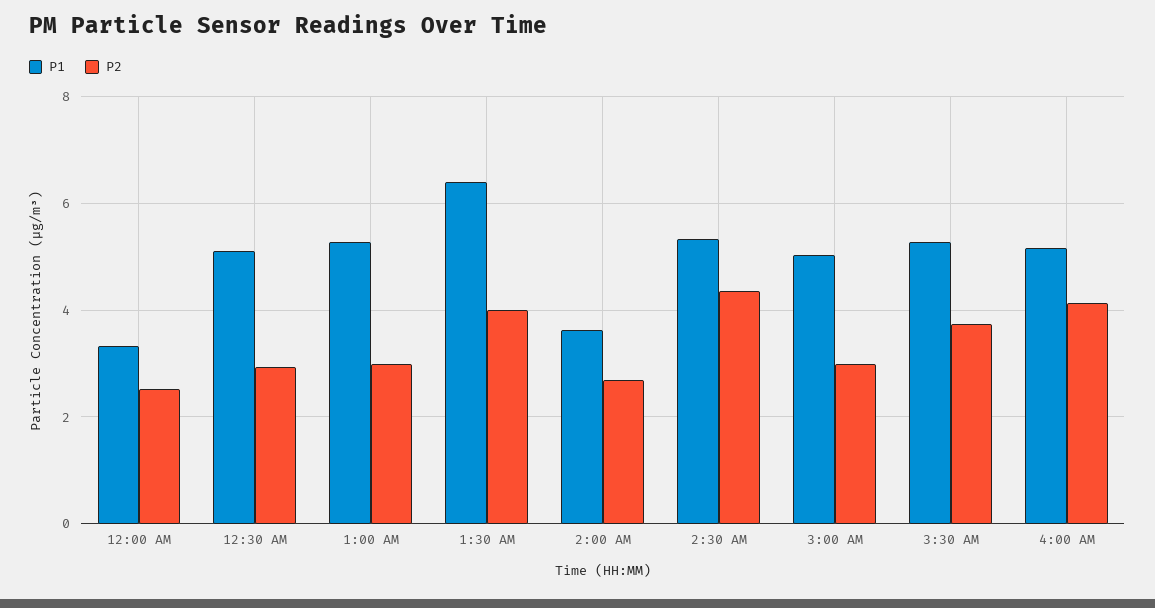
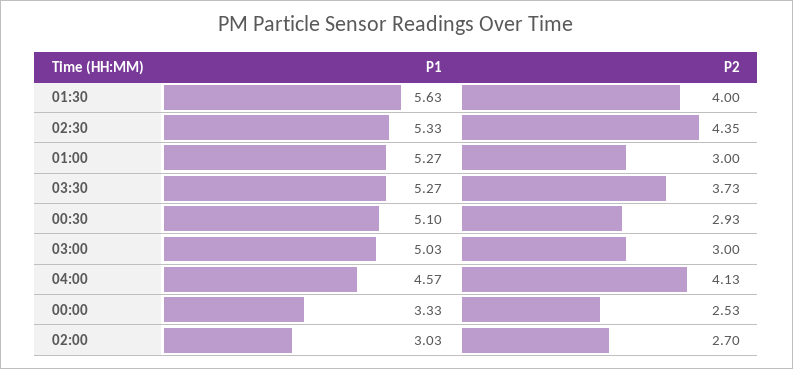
P1, 1:30 AM: 6.4 -> 5.63
P1, 2:00 AM: 3.6 -> 3.03
P1, 4:00 AM: 5.2 -> 4.57

